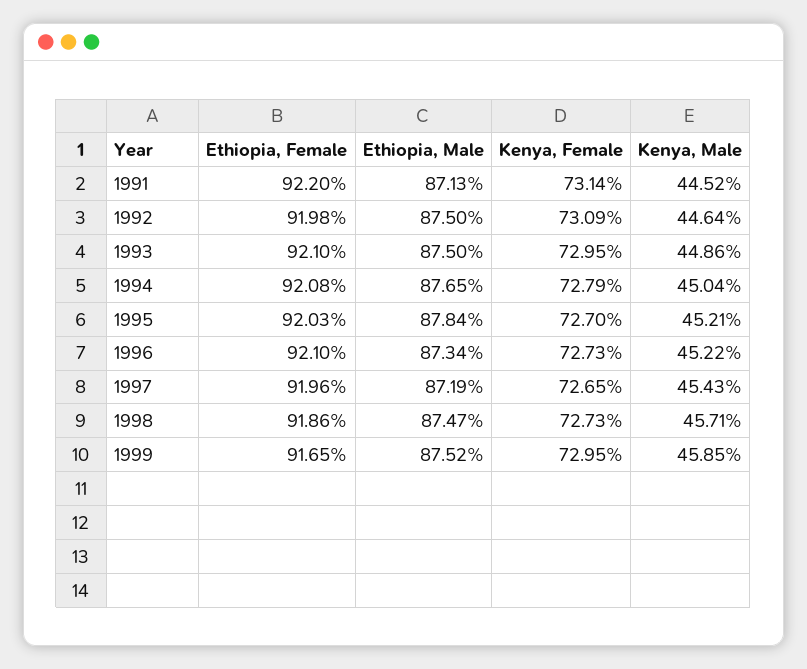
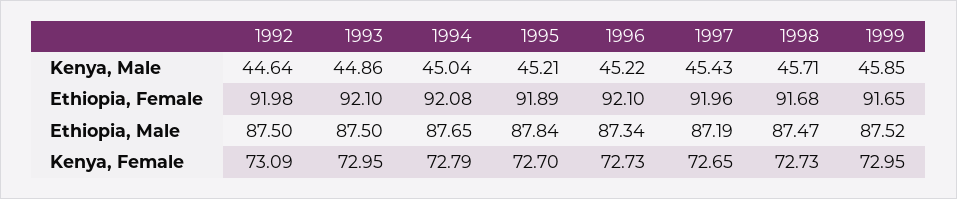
Ethiopia, Female, 1991: 92.2 -> none
Ethiopia, Male, 1991: 87.13 -> none
Kenya, Female, 1991: 73.14 -> none
Kenya, Male, 1991: 44.52 -> none
Ethiopia, Female, 1995: 92.03 -> 91.89
Ethiopia, Female, 1998: 91.86 -> 91.68

